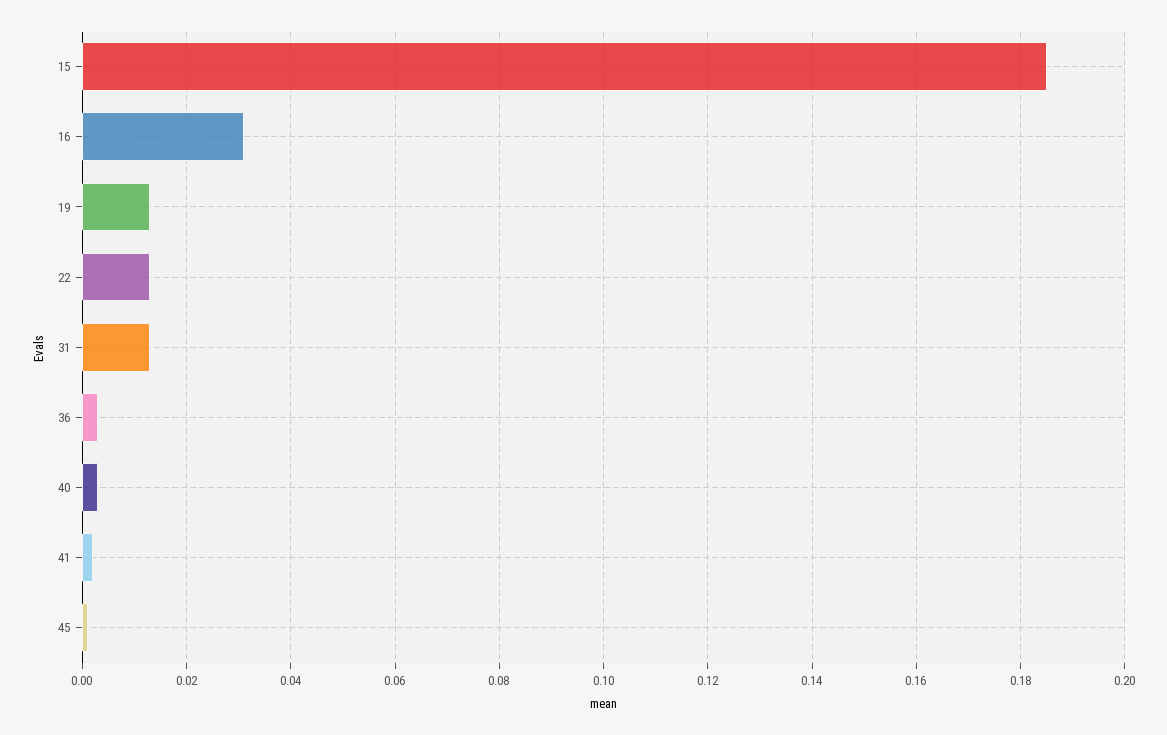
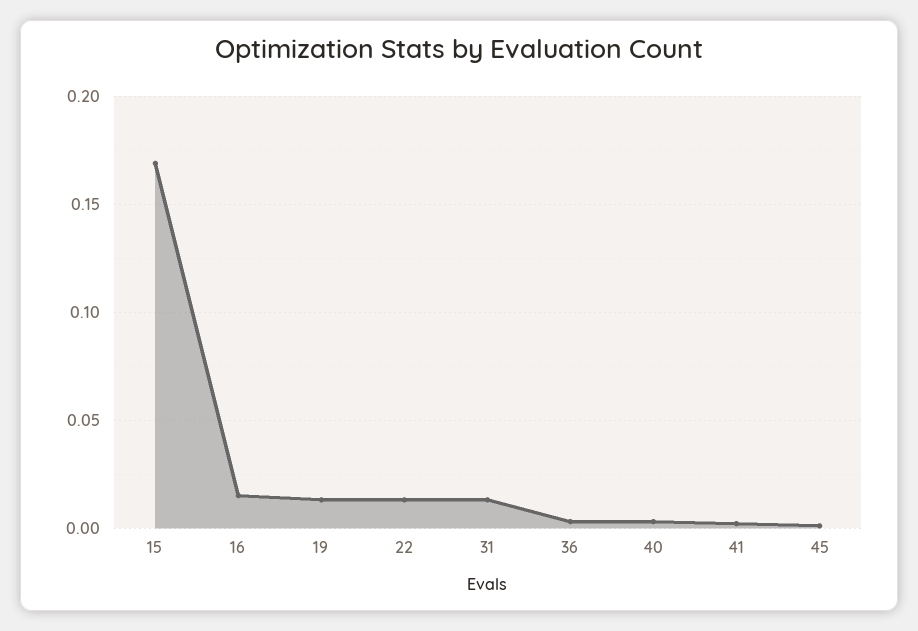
15: 0.185 -> 0.17
16: 0.03 -> 0.015

